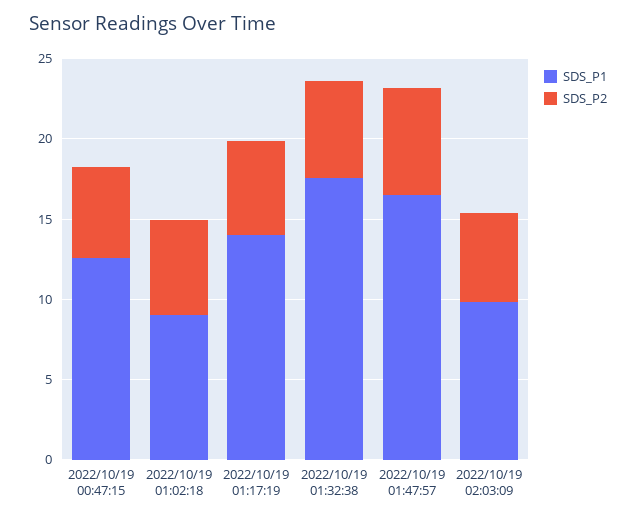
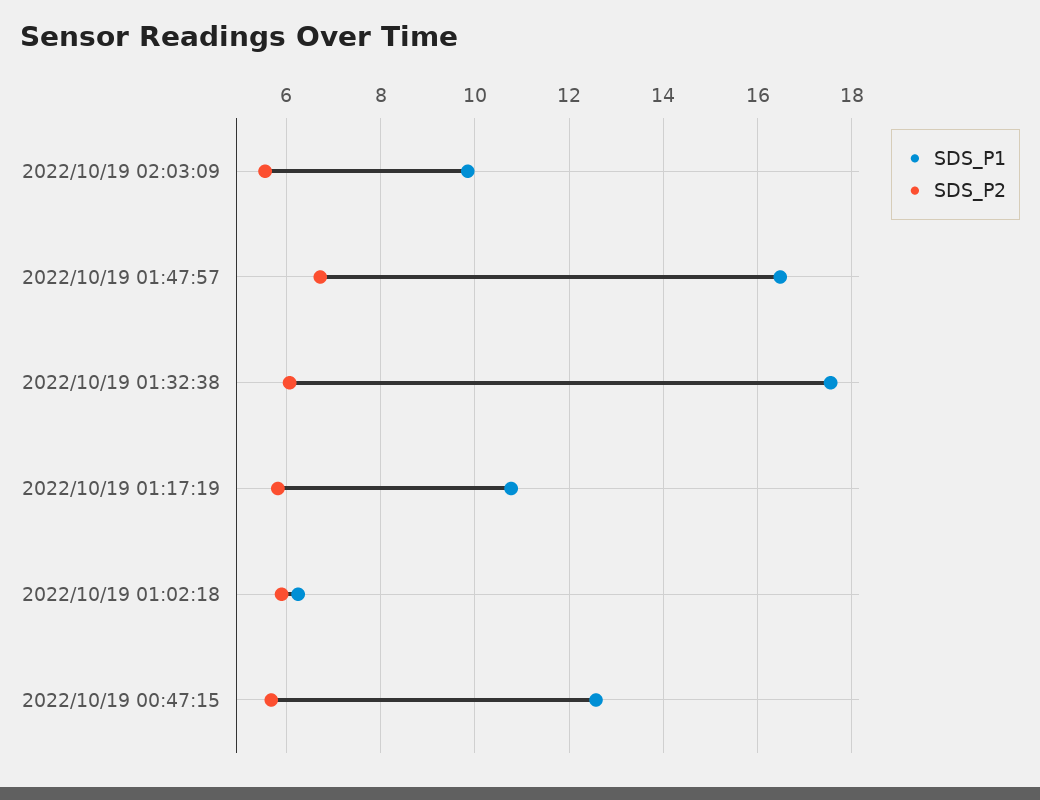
SDS_P1, 2022/10/19 01:02:18: 9 -> 6.2
SDS_P1, 2022/10/19 01:17:19: 14 -> 10.8

